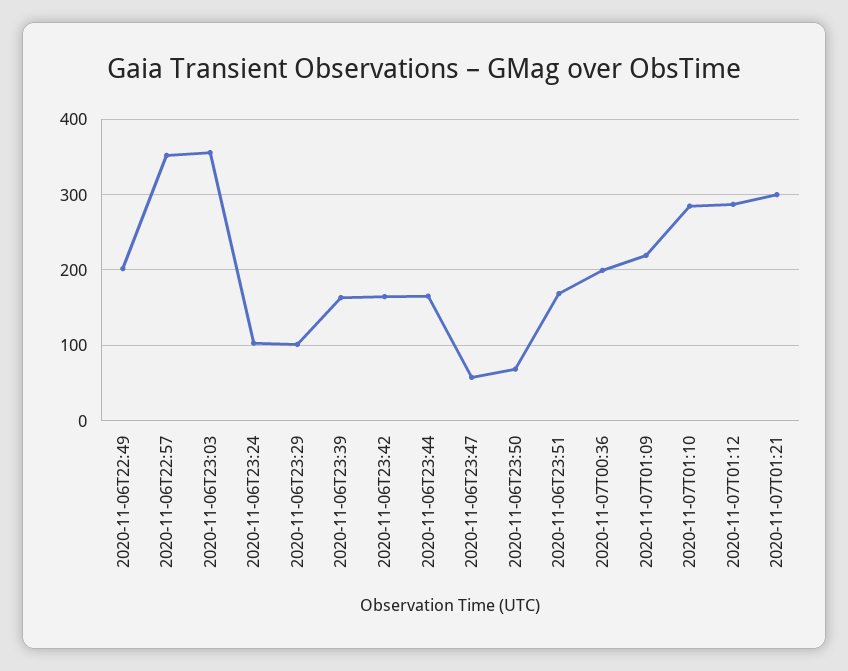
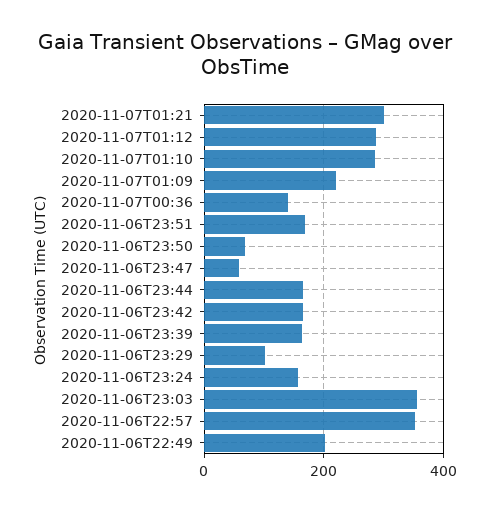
2020-11-06T23:24: 100 -> 160
2020-11-07T00:36: 200 -> 140

